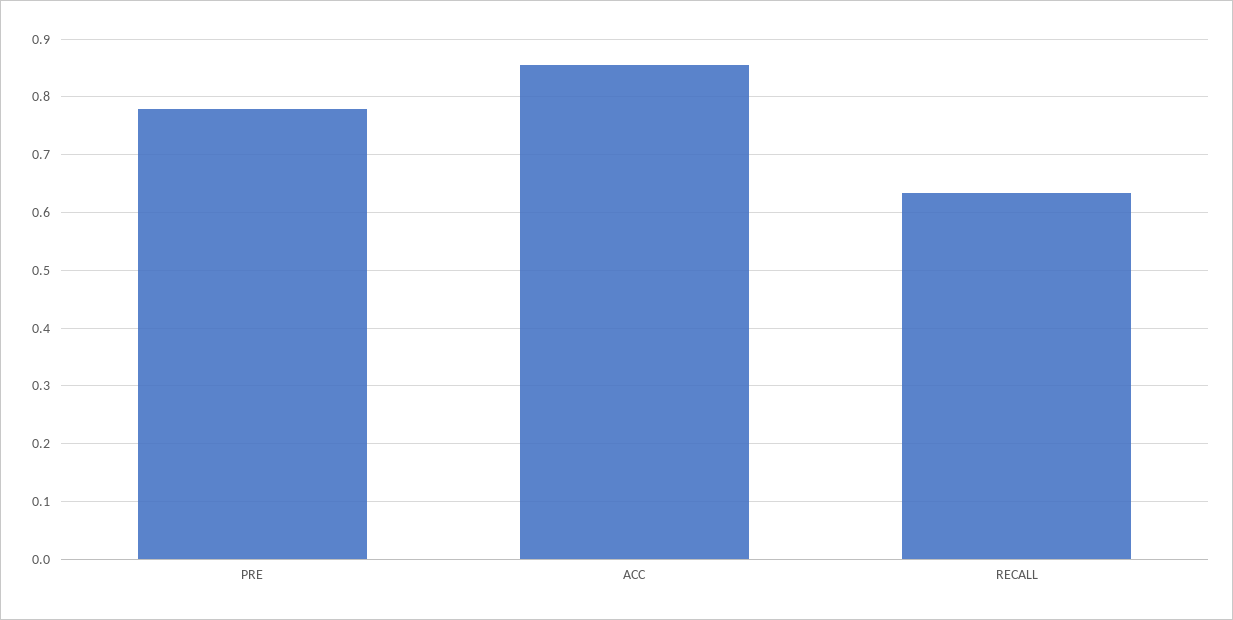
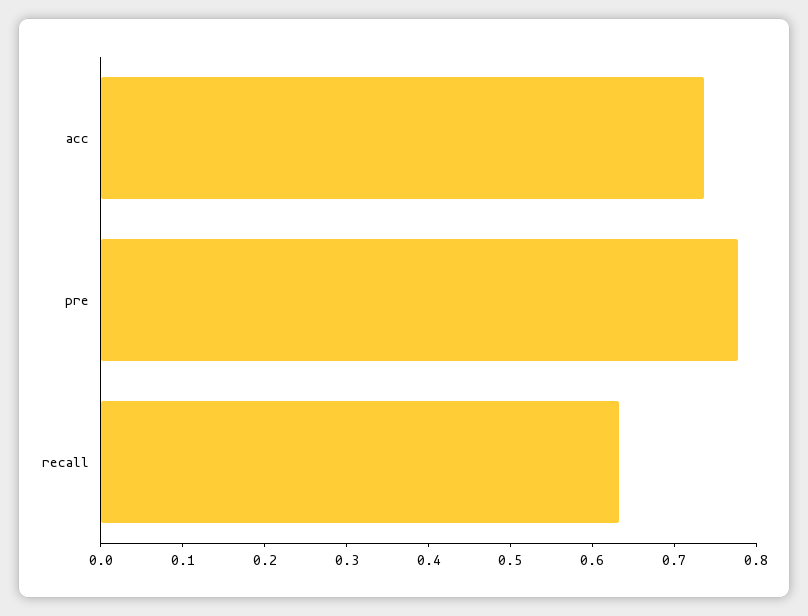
ACC: 0.86 -> 0.74

